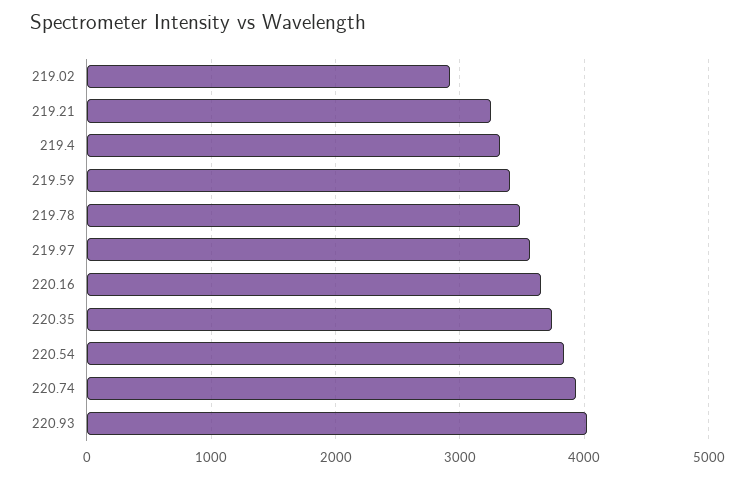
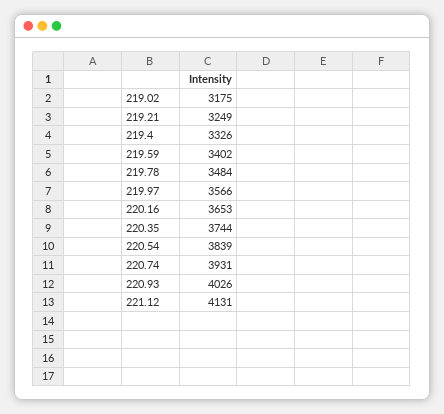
219.02: 2900 -> 3175
221.12: none -> 4131

